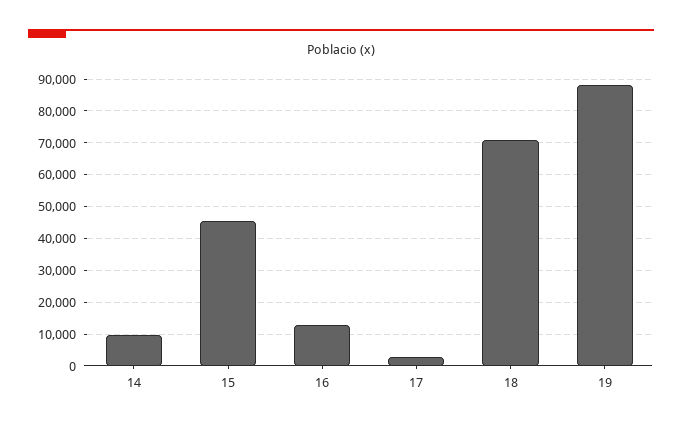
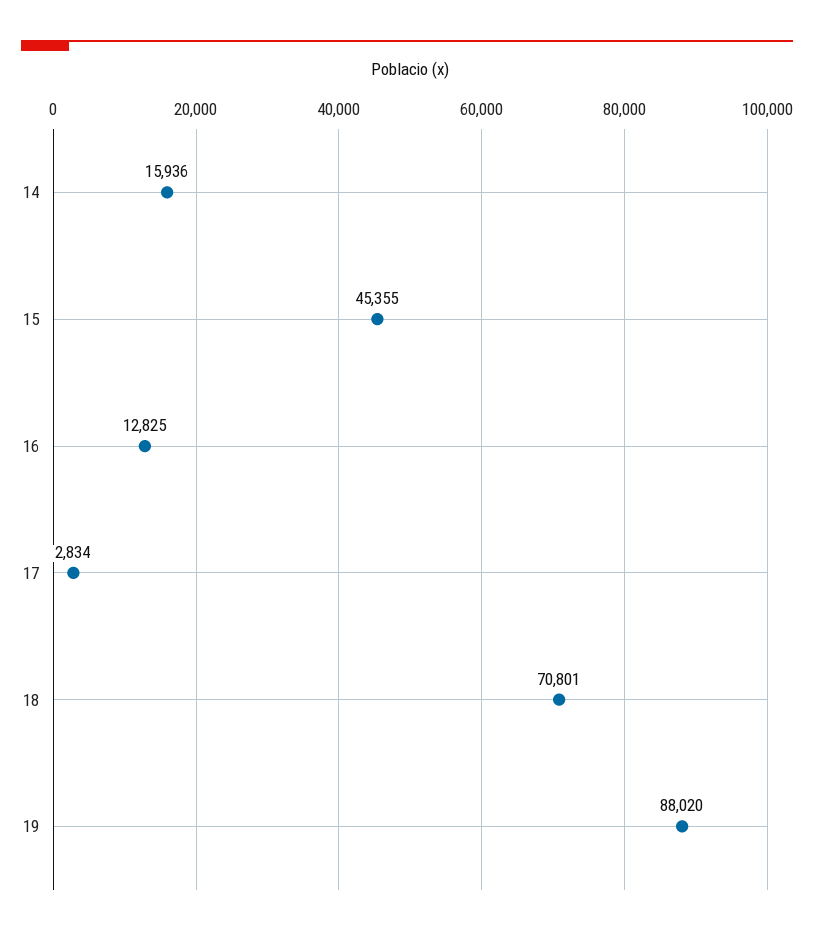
14: 10000 -> 15936

